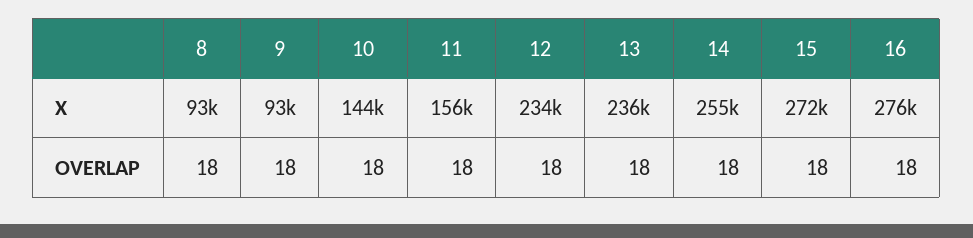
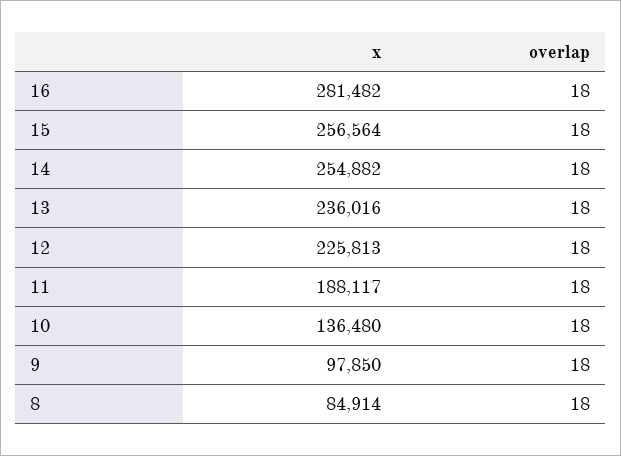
8, X: 93000 -> 84914
9, X: 93000 -> 97850
10, X: 144000 -> 136480
11, X: 156000 -> 188117
12, X: 234000 -> 225813
15, X: 272000 -> 256564
16, X: 276000 -> 281482

